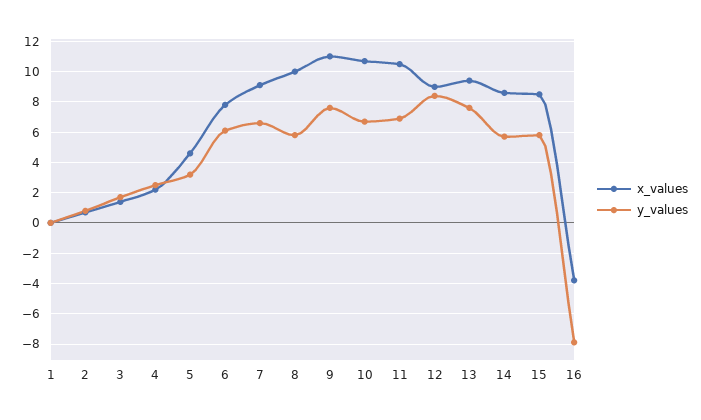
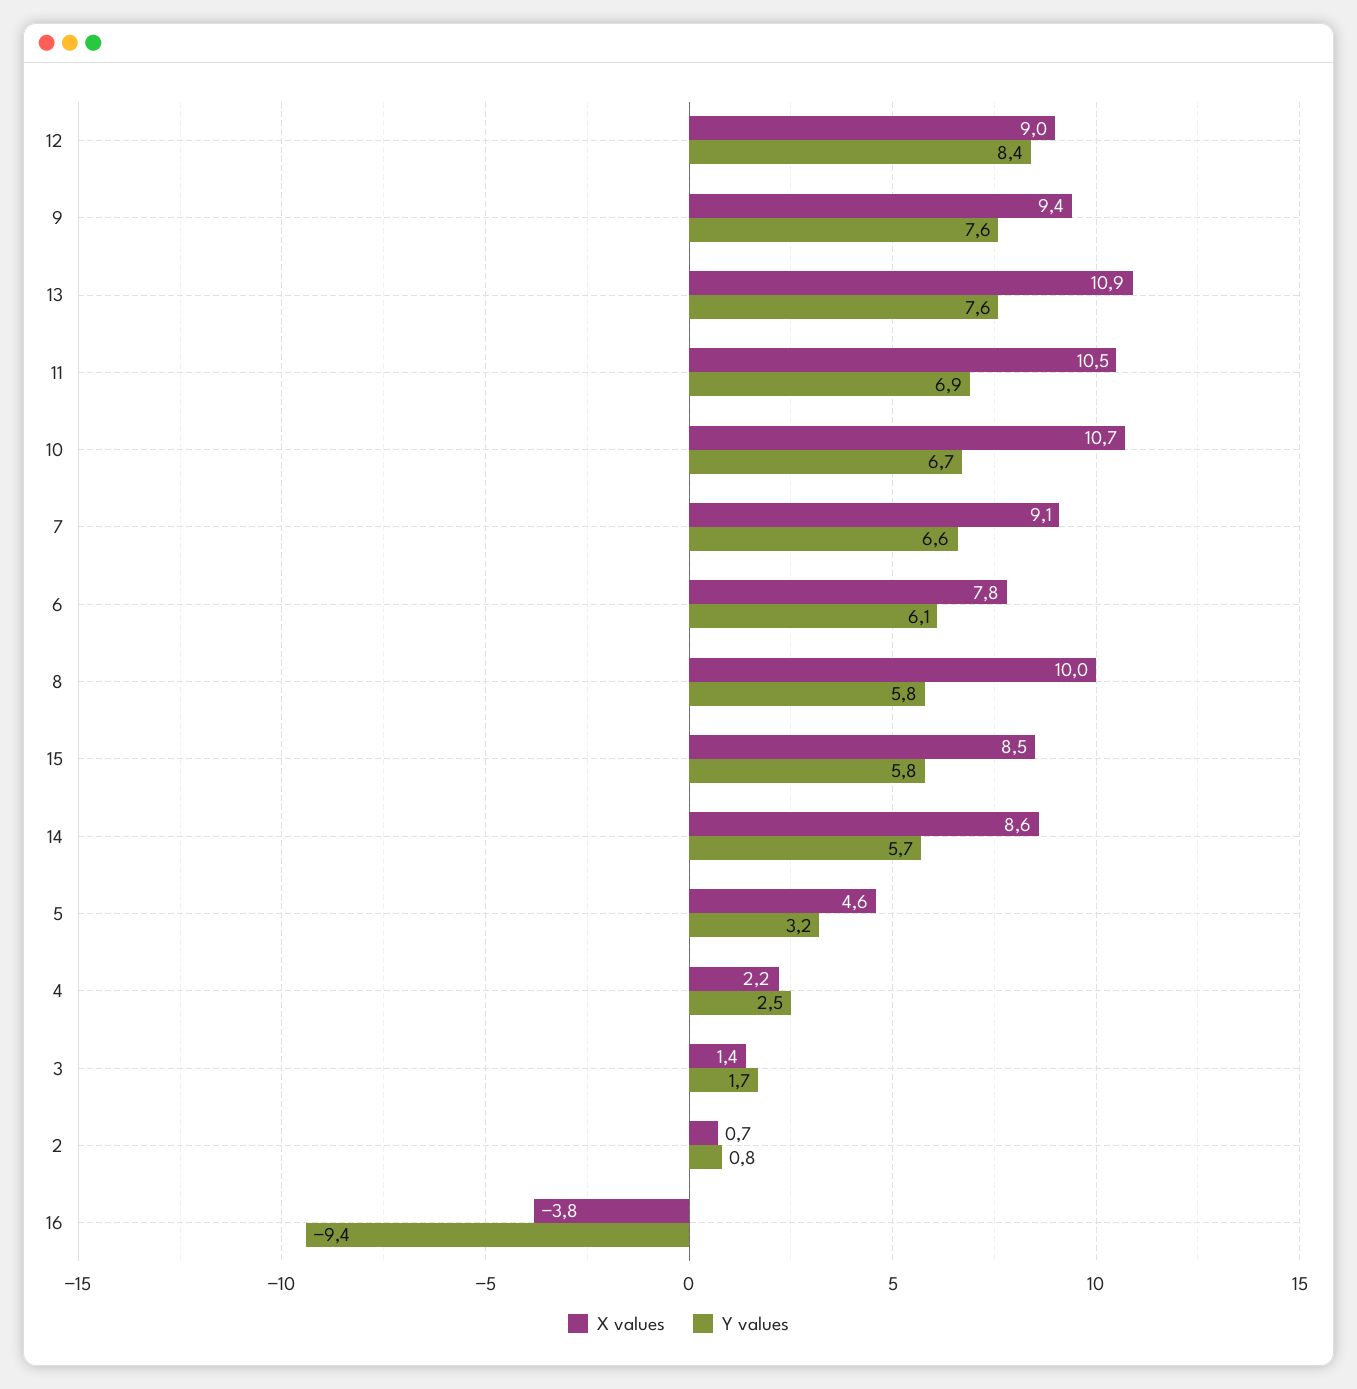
x_values, 1: 0 -> none
y_values, 1: 0 -> none
x_values, 9: 11 -> 9.4
x_values, 13: 9.5 -> 10.9
y_values, 16: -8 -> -9.4

